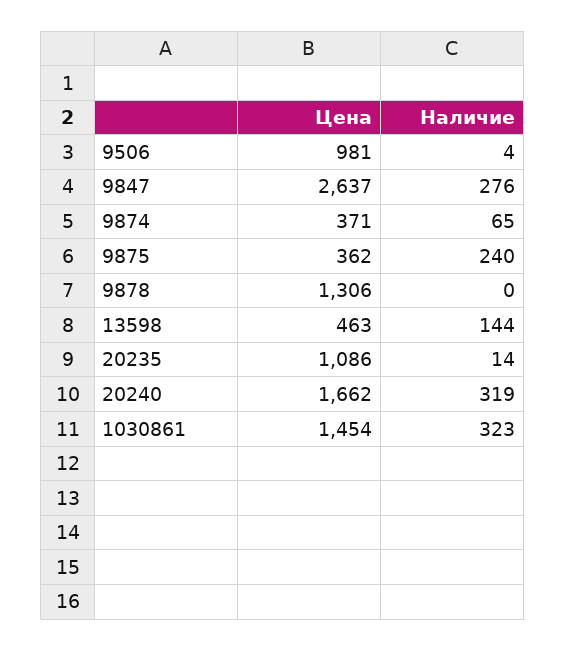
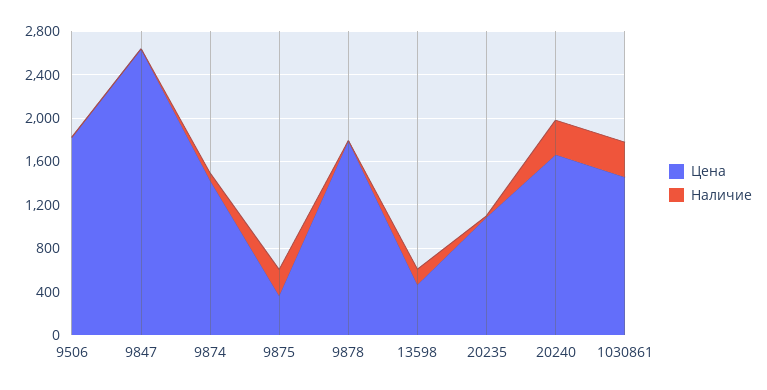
Цена, 9506: 981 -> 1800
Наличие, 9847: 276 -> 0
Цена, 9874: 371 -> 1400
Цена, 9878: 1306 -> 1800

